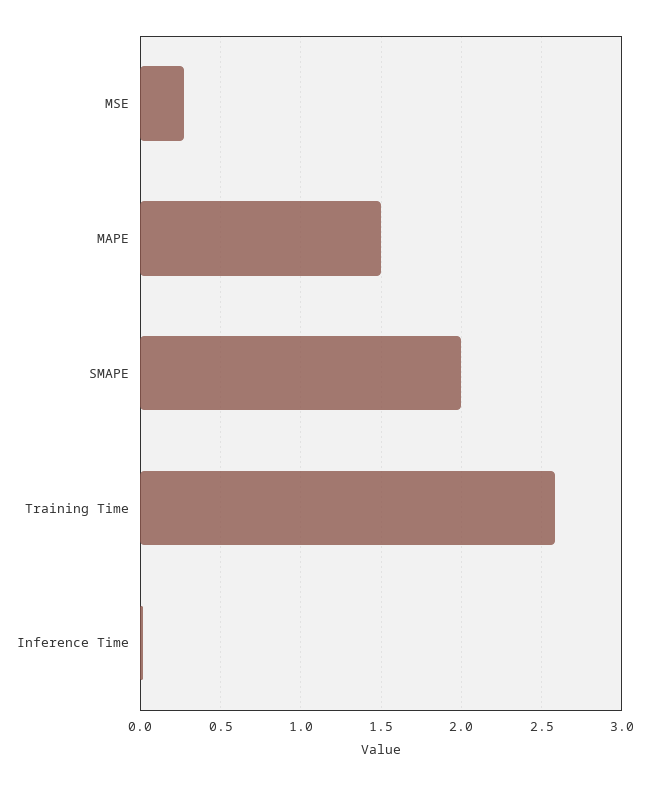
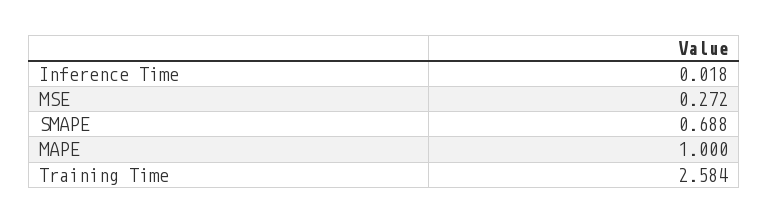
MAPE: 1.5 -> 1
SMAPE: 2 -> 0.688

